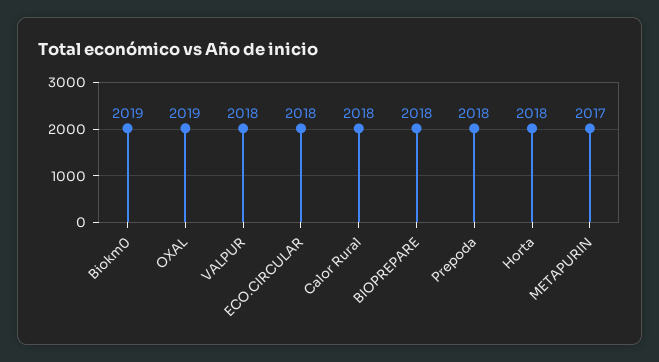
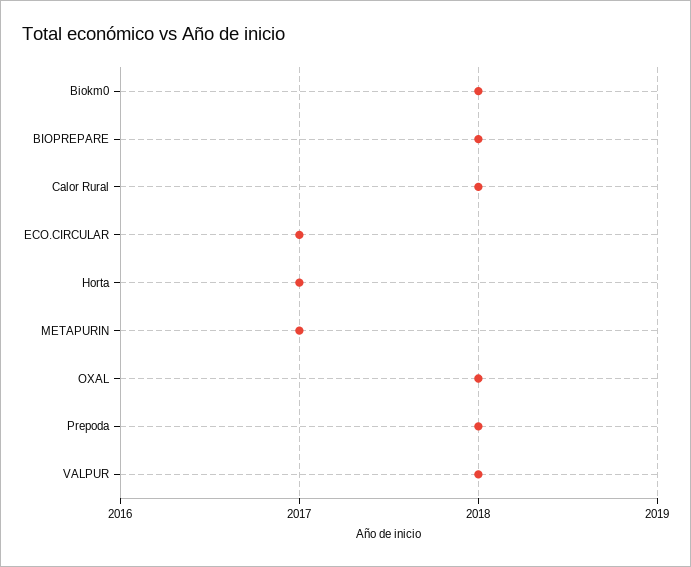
Biokm0: 2019 -> 2018
OXAL: 2019 -> 2018
ECO.CIRCULAR: 2018 -> 2017
Horta: 2018 -> 2017

